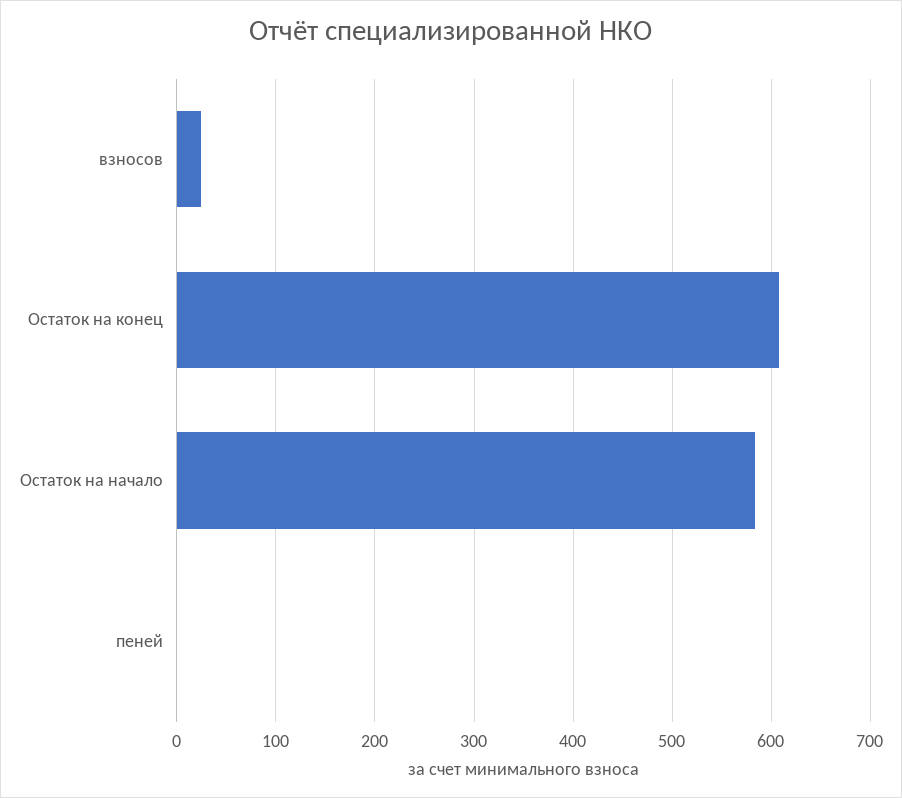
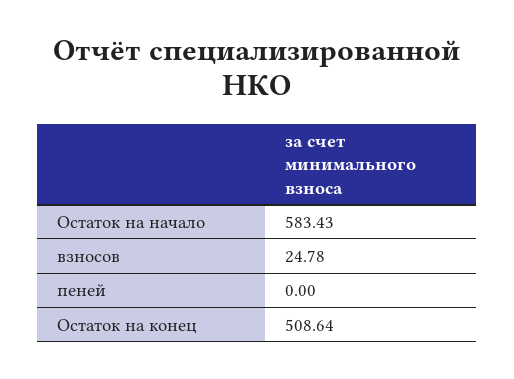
Остаток на конец: 610 -> 508.64

